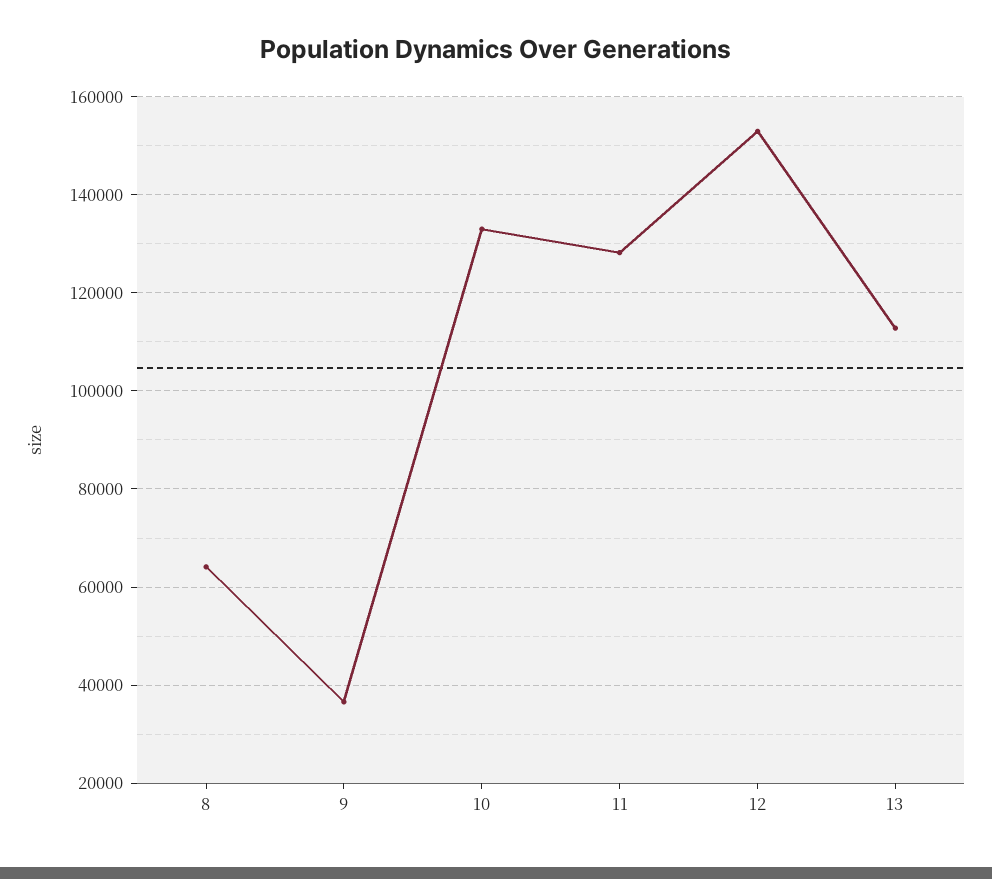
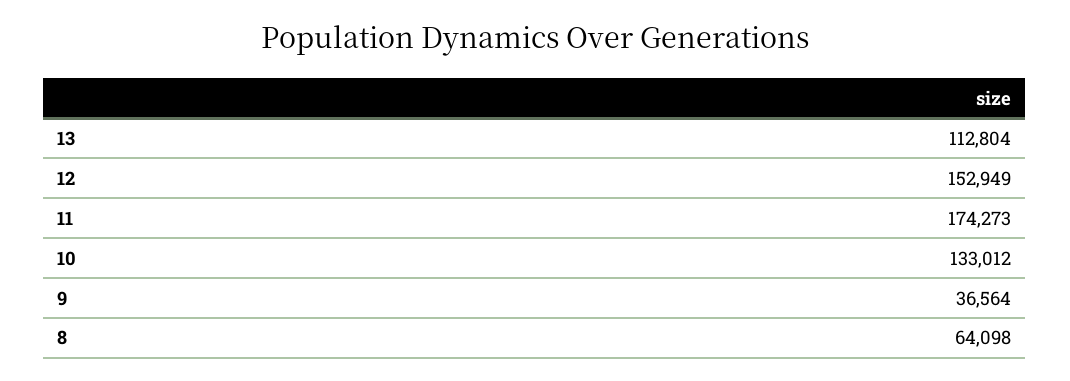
11: 128000 -> 174273

